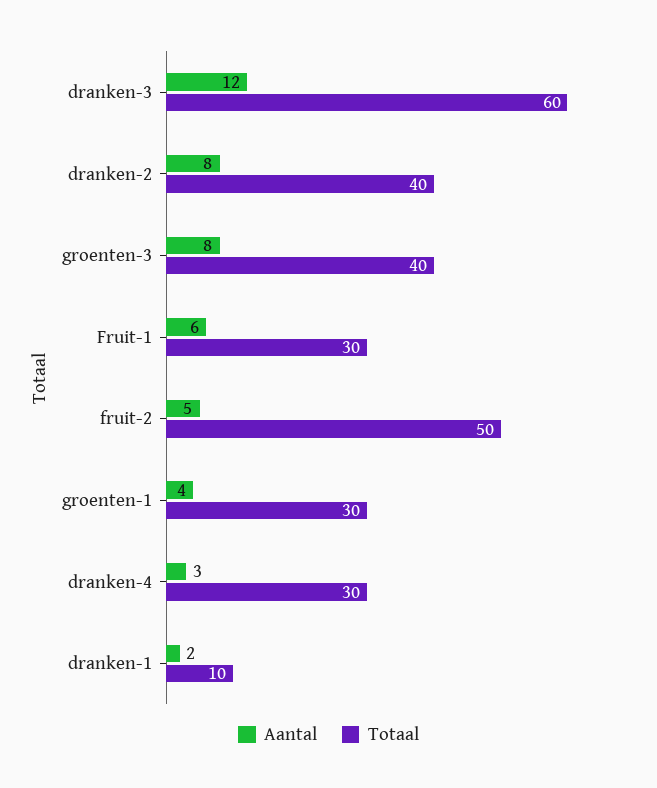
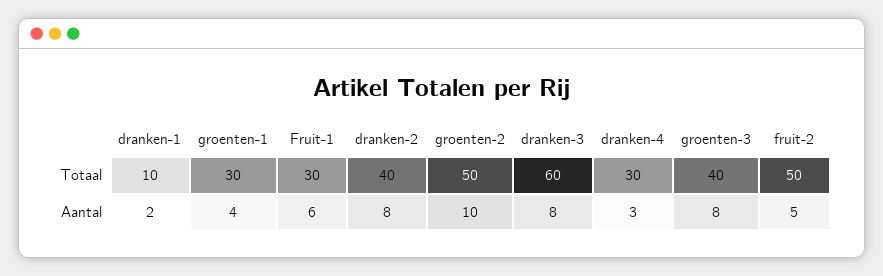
Aantal, dranken-3: 12 -> 8
Totaal, groenten-2: none -> 50
Aantal, groenten-2: none -> 10

